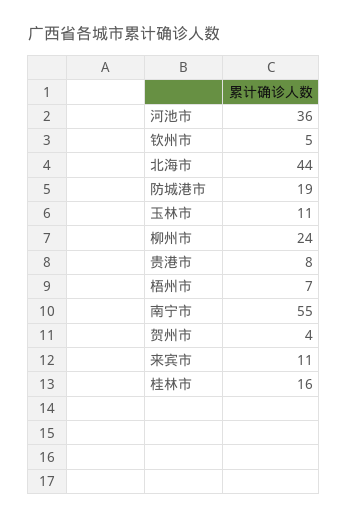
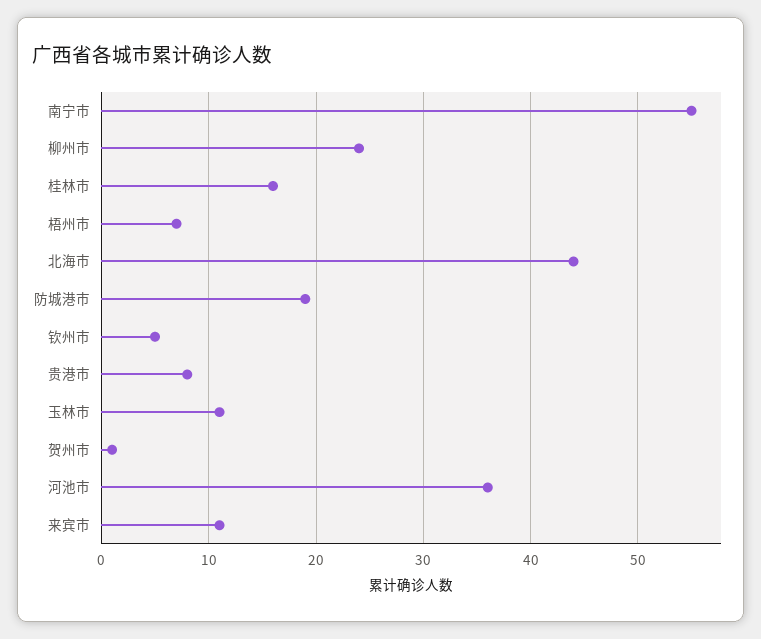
贺州市: 4 -> 1

